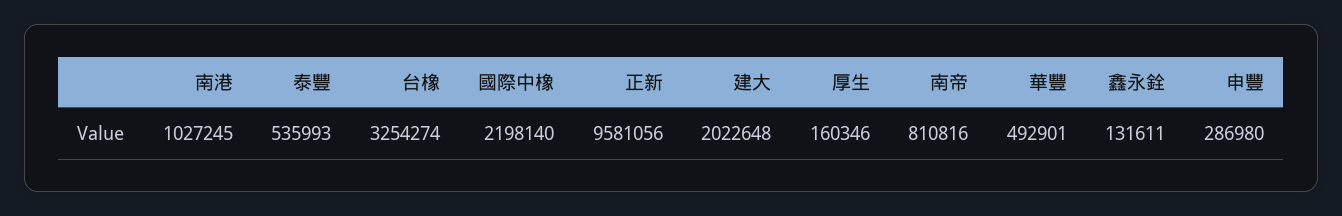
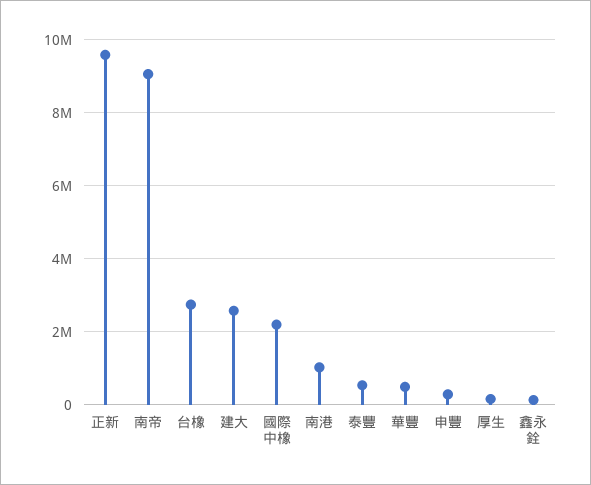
台橡: 3254274 -> 2800000
建大: 2022648 -> 2600000
南帝: 810816 -> 9000000

